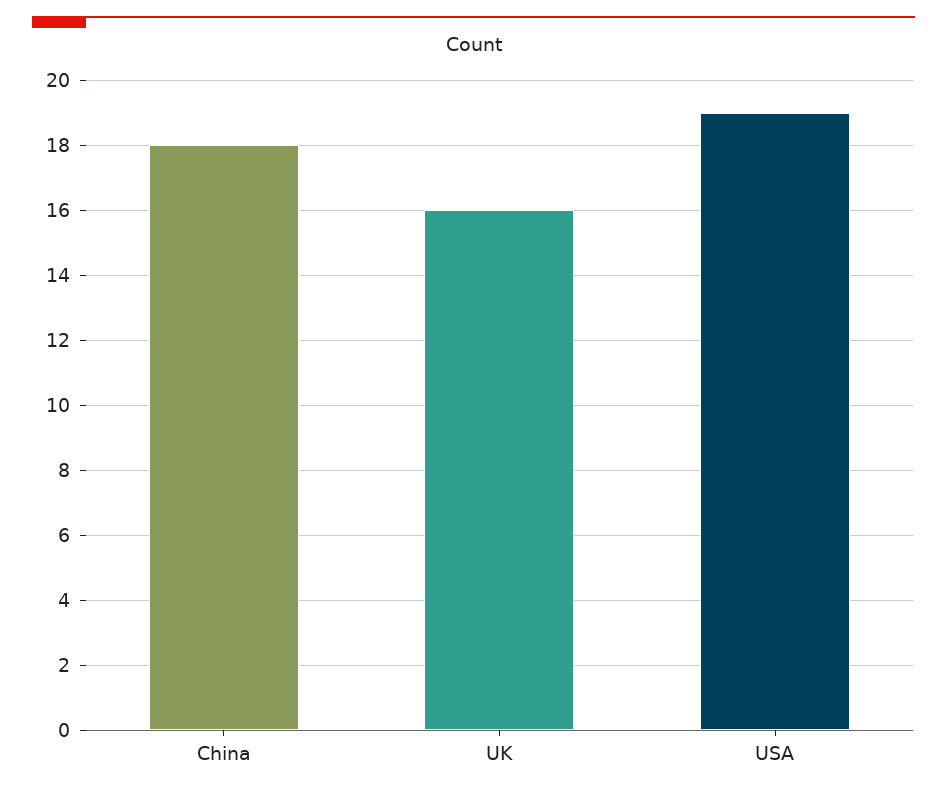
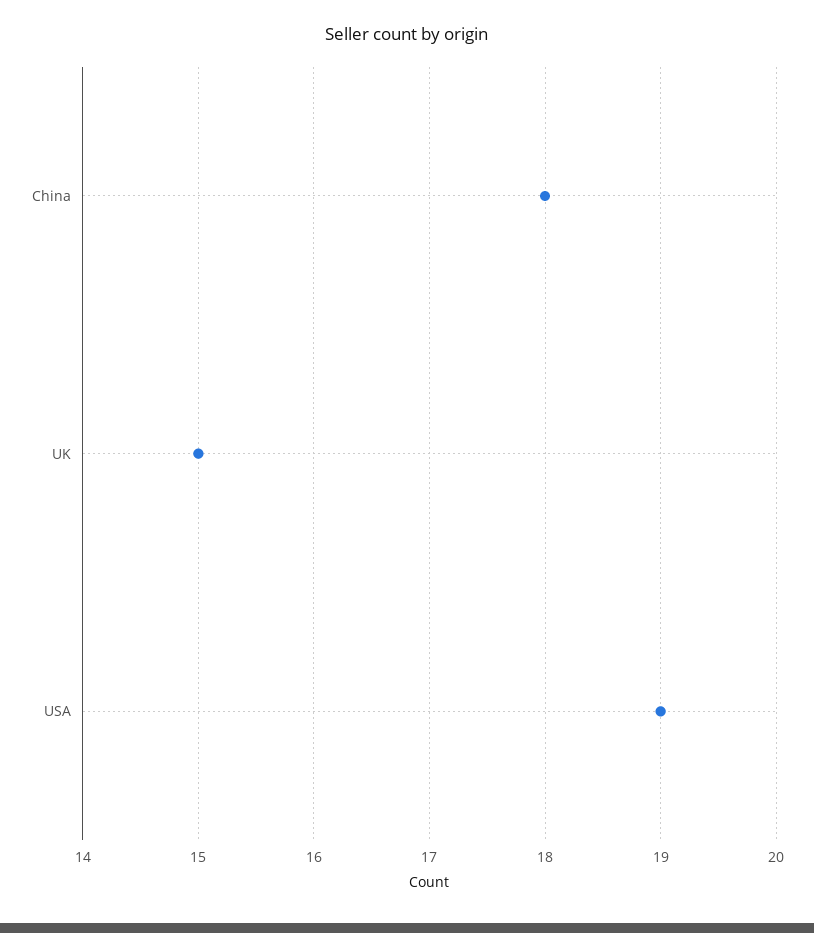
UK: 16 -> 15

